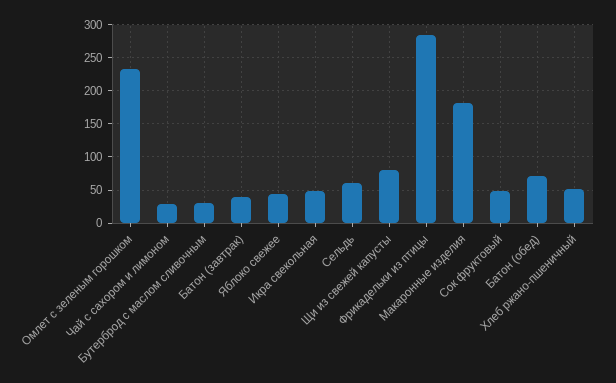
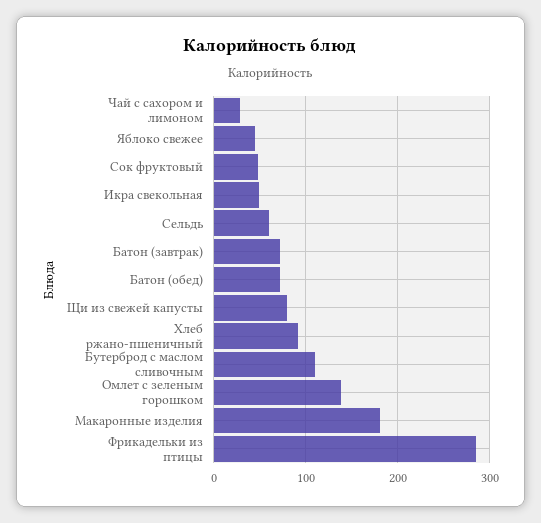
Омлет с зеленым горошком: 230 -> 140
Бутерброд с маслом сливочным: 30 -> 110
Батон (завтрак): 40 -> 70
Хлеб ржано-пшеничный: 50 -> 90

